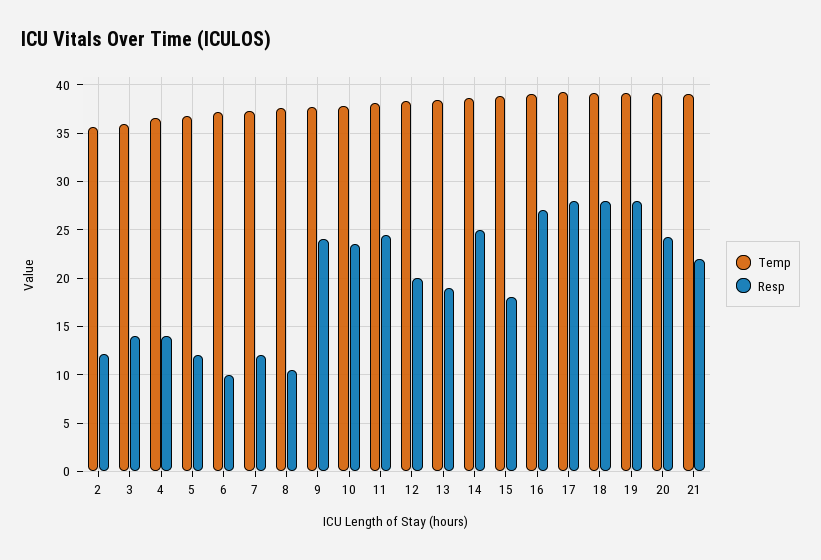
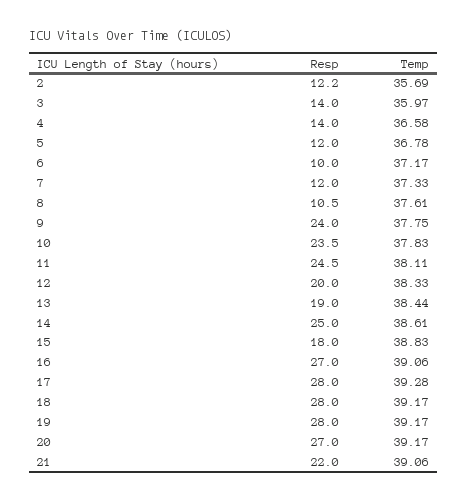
Resp, 20: 24 -> 27

